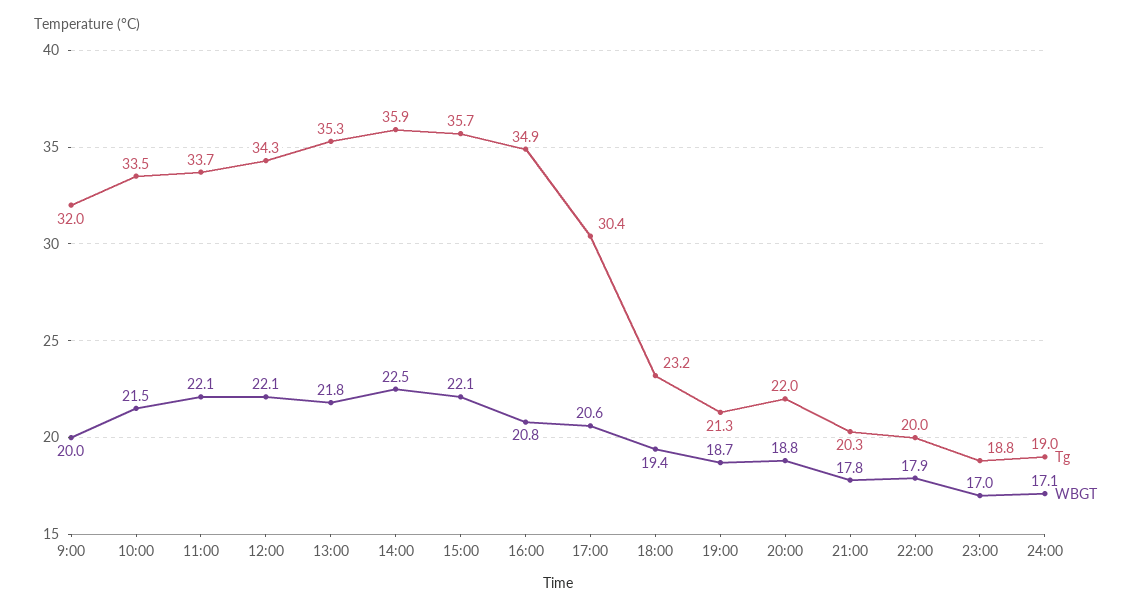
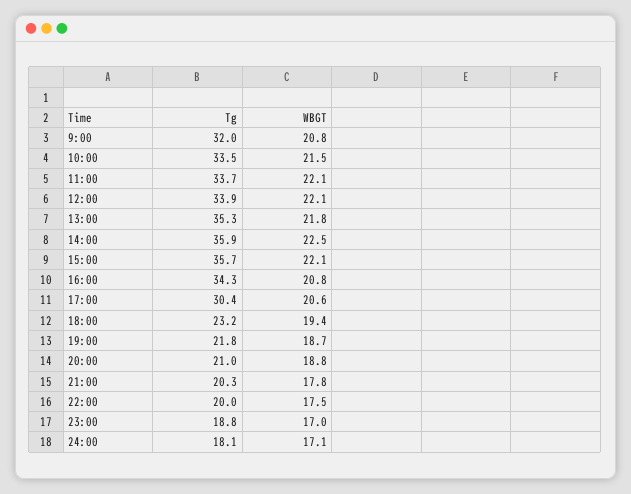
WBGT, 9:00: 20 -> 20.8
Tg, 12:00: 34.3 -> 33.9
Tg, 16:00: 34.9 -> 34.3
Tg, 19:00: 21.3 -> 21.8
Tg, 20:00: 22 -> 21
WBGT, 22:00: 17.9 -> 17.5
Tg, 24:00: 19 -> 18.1

